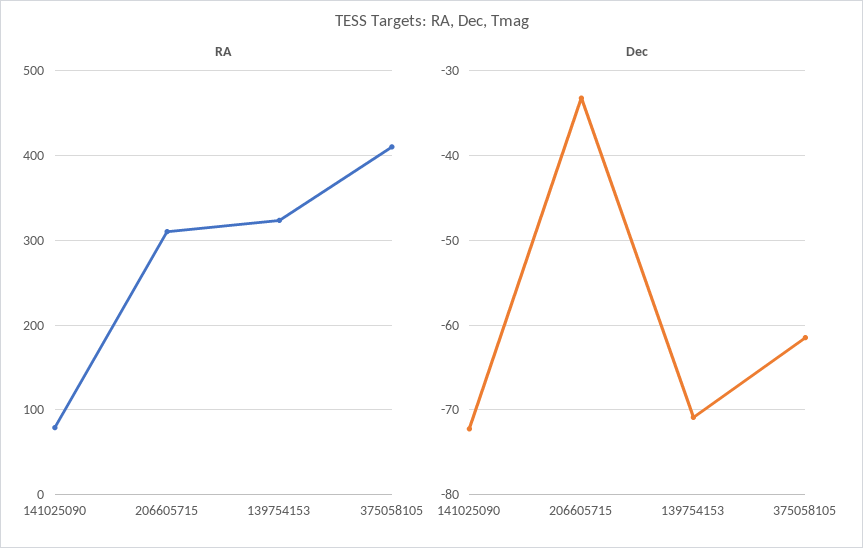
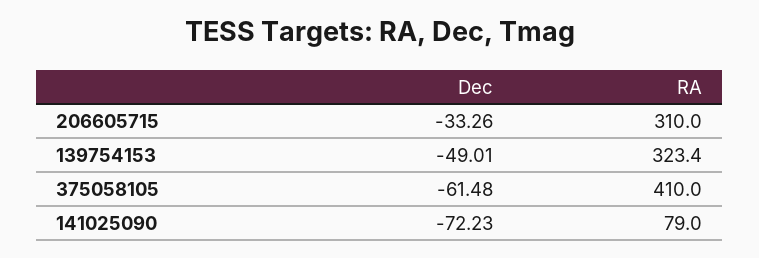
Dec, 139754153: -71 -> -49.01

